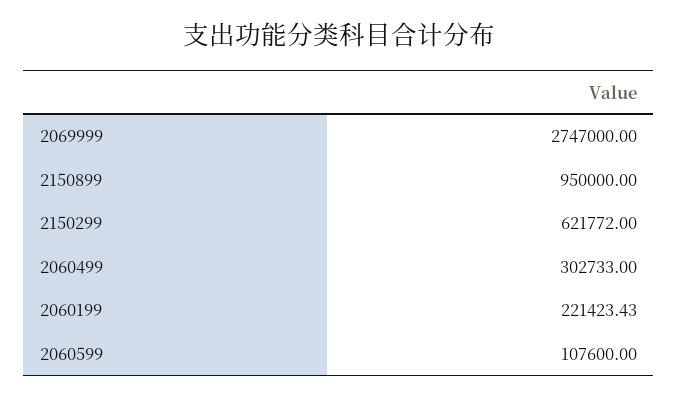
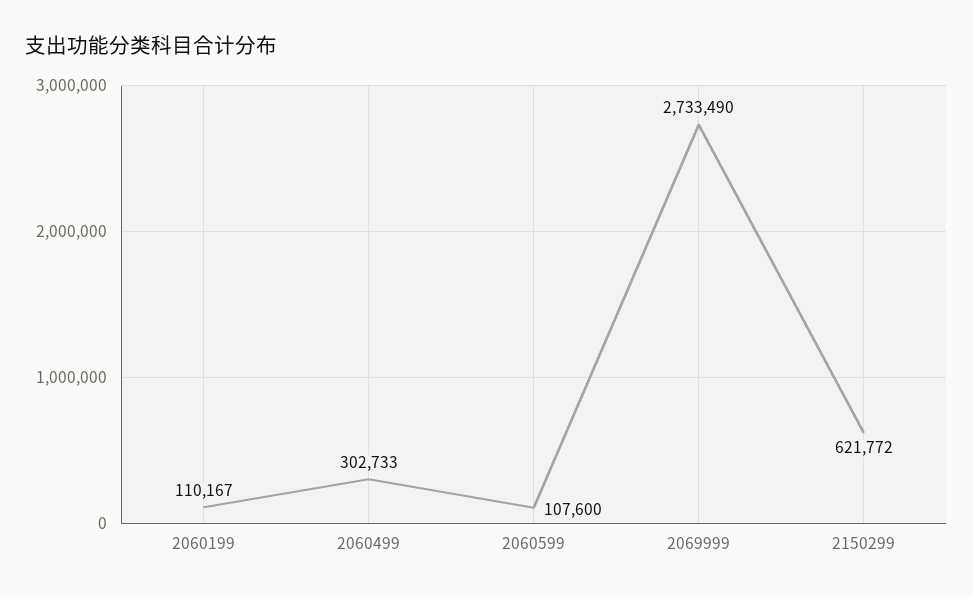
2069999: 2747000 -> 2733490
2150899: 950000 -> none
2060199: 221423.43 -> 110167

